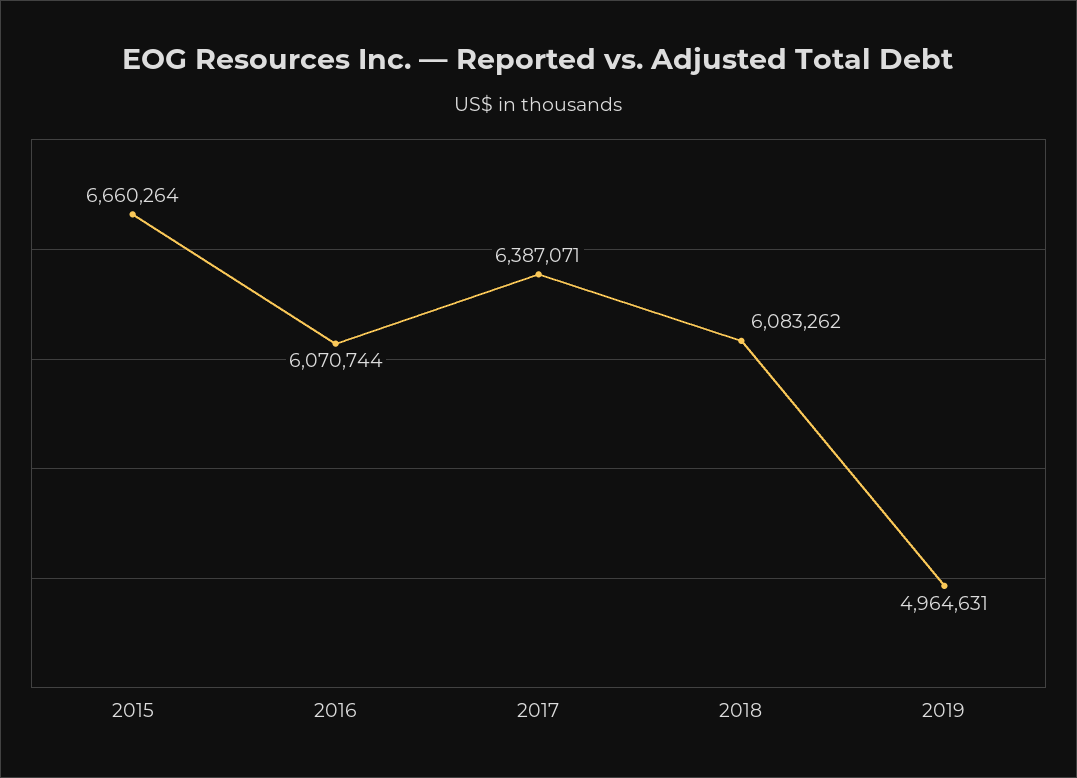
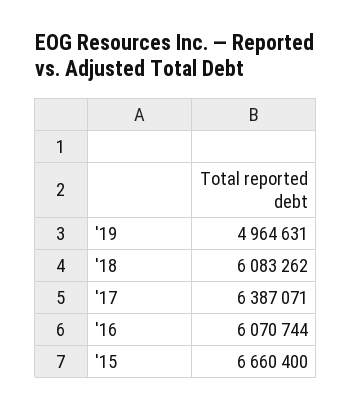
2015: 6660264 -> 6660400

